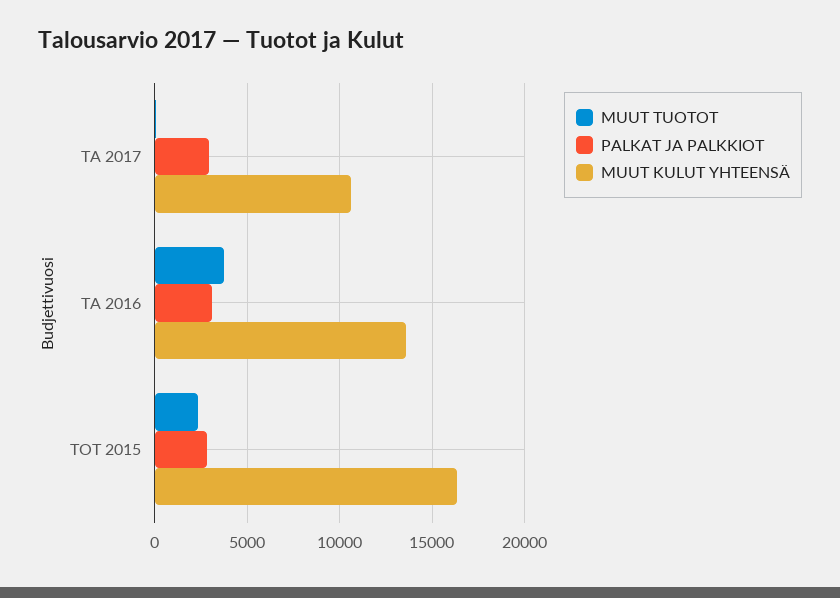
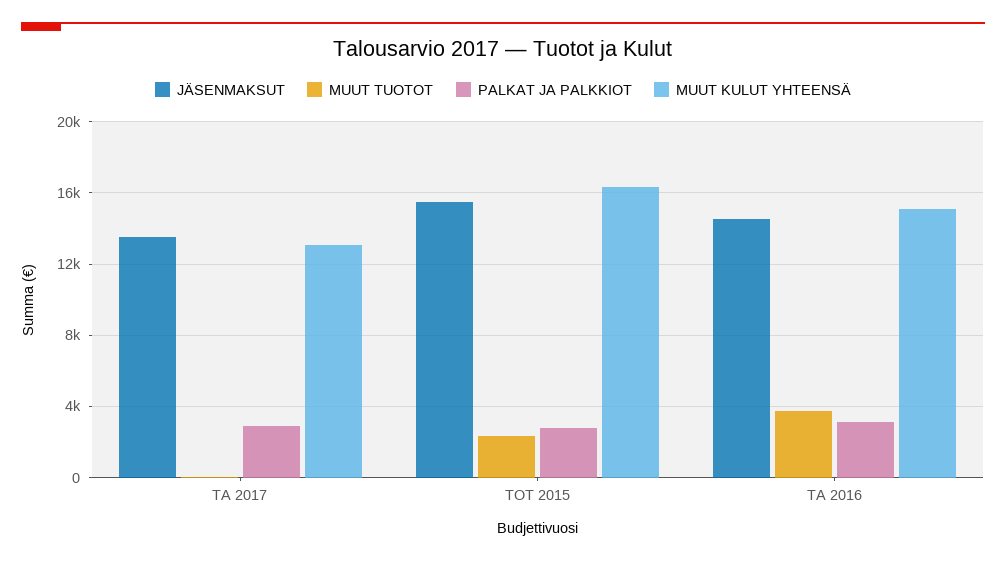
MUUT KULUT YHTEENSÄ, TA 2017: 10500 -> 13000
MUUT KULUT YHTEENSÄ, TA 2016: 13500 -> 15000
JÄSENMAKSUT, TA 2017: none -> 13500
JÄSENMAKSUT, TOT 2015: none -> 15500
JÄSENMAKSUT, TA 2016: none -> 14500

